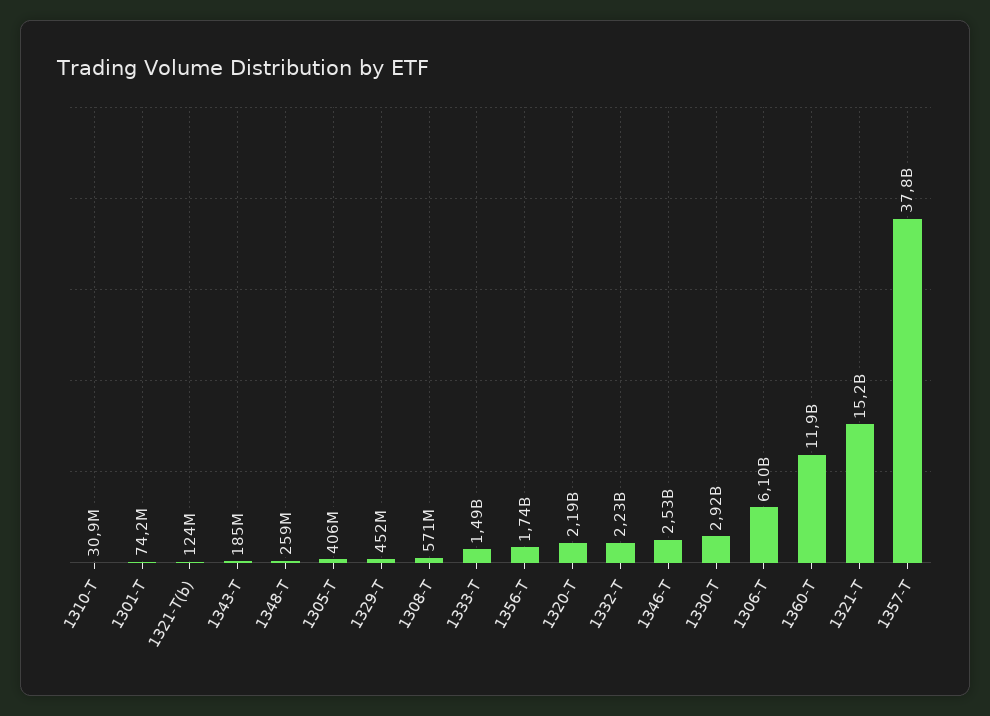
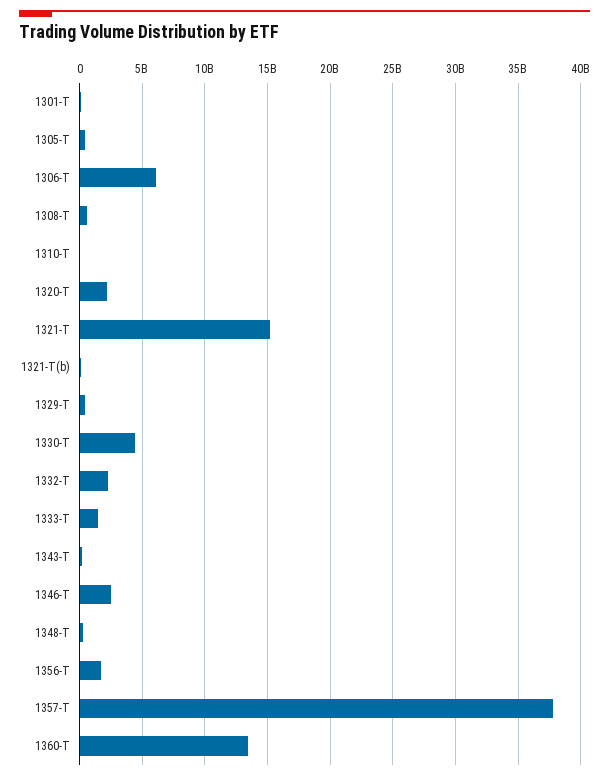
1330-T: 2920000000 -> 4500000000
1360-T: 11900000000 -> 13500000000

